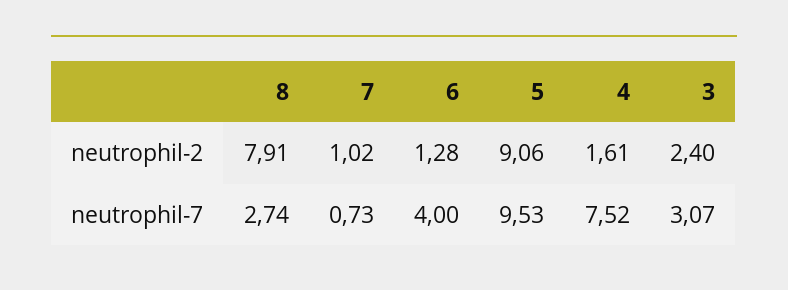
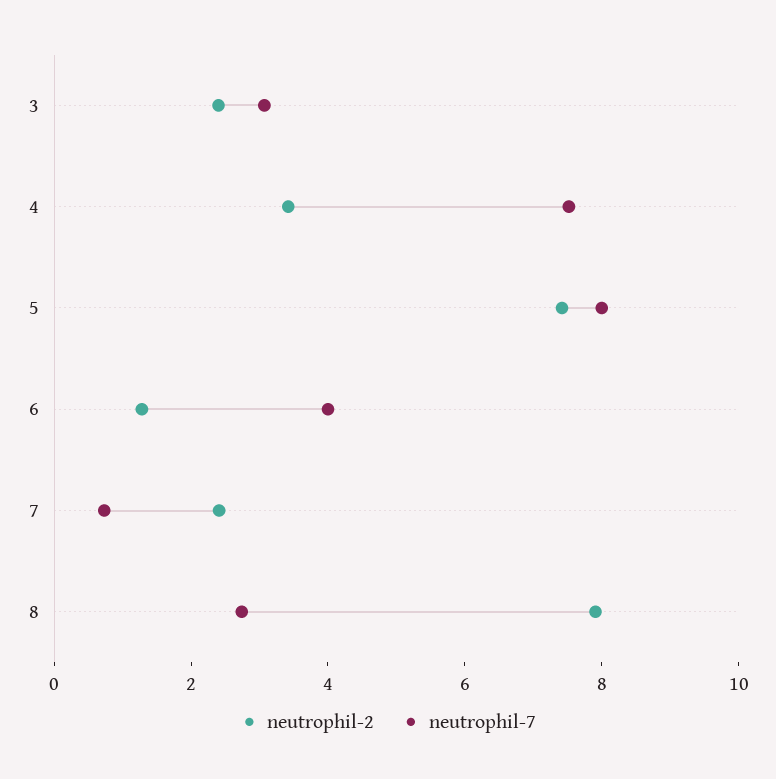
neutrophil-2, 7: 1.02 -> 2.5
neutrophil-2, 5: 9.06 -> 7.5
neutrophil-2, 4: 1.61 -> 3.5
neutrophil-7, 5: 9.53 -> 8

